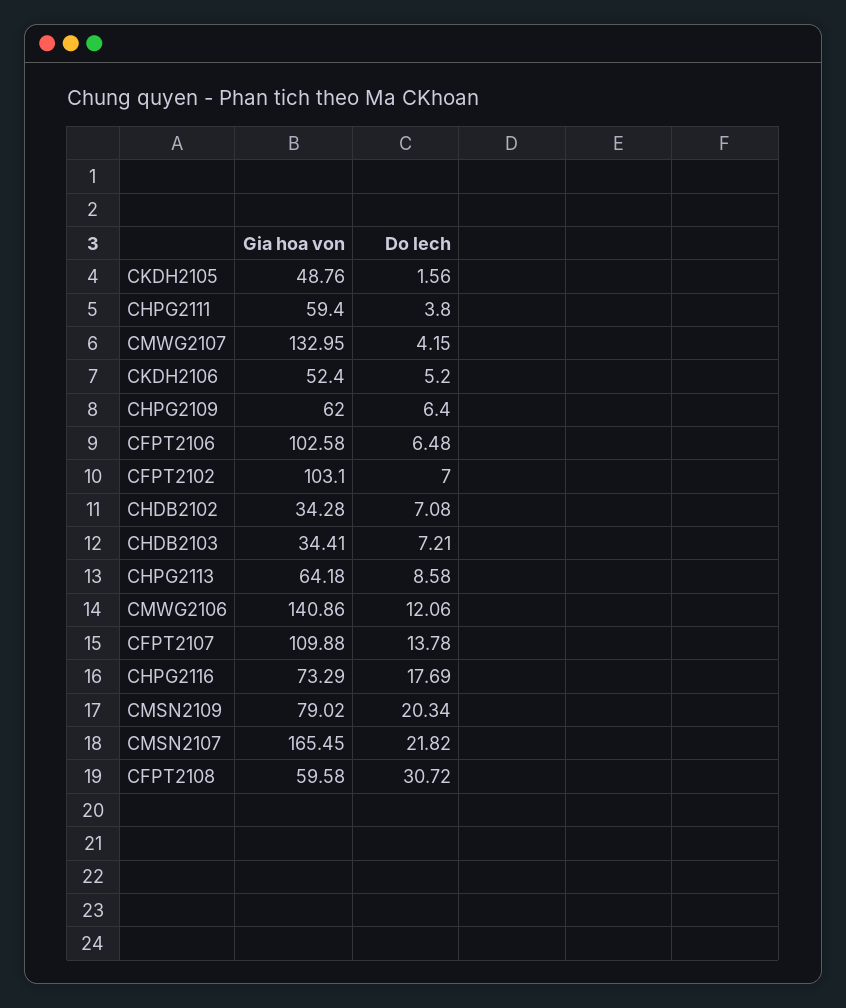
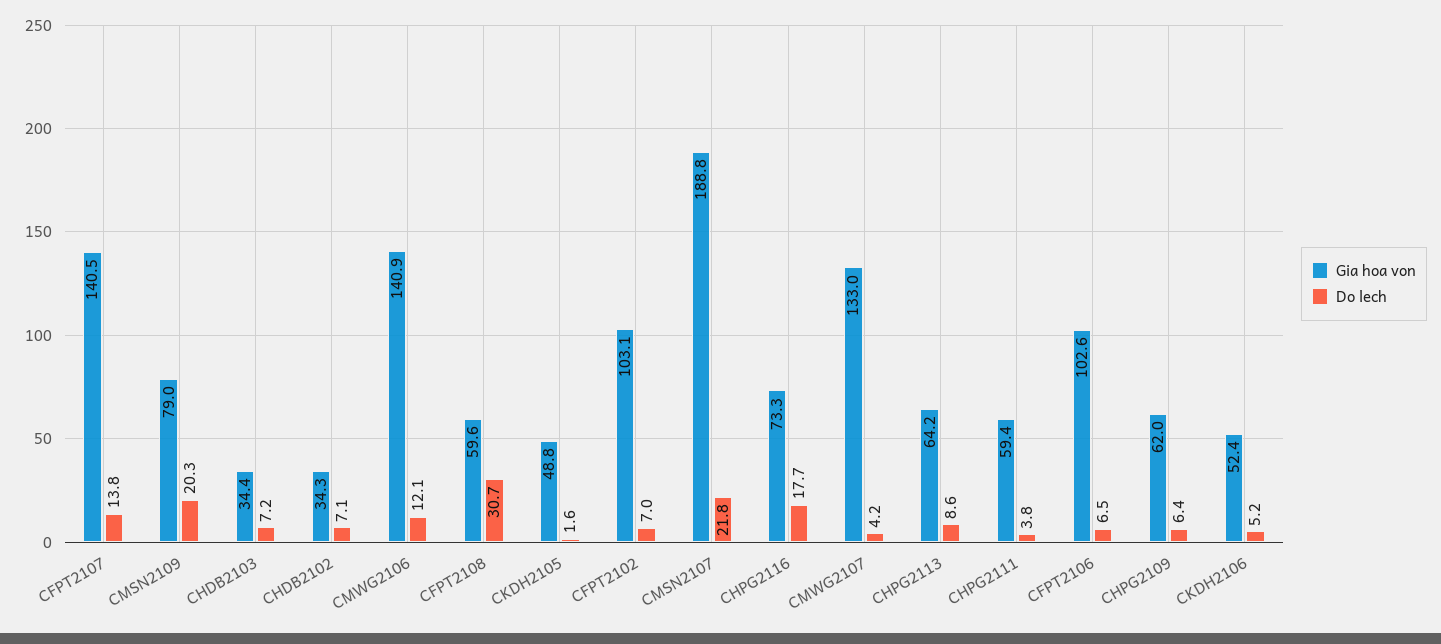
Gia hoa von, CFPT2107: 109.88 -> 140.5
Gia hoa von, CMSN2107: 165.45 -> 188.8

